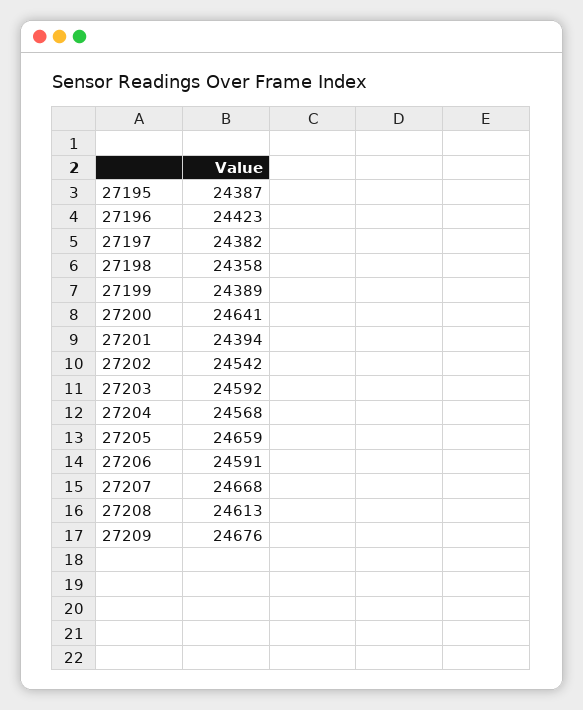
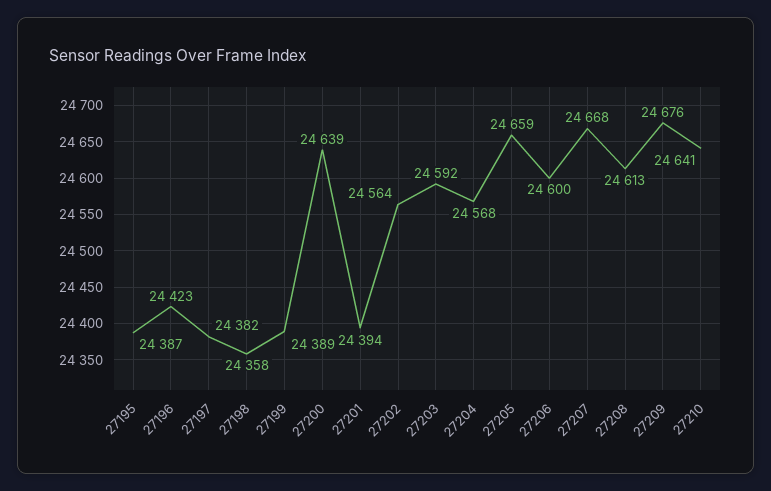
27200: 24641 -> 24639
27202: 24542 -> 24564
27206: 24591 -> 24600
27210: none -> 24641

